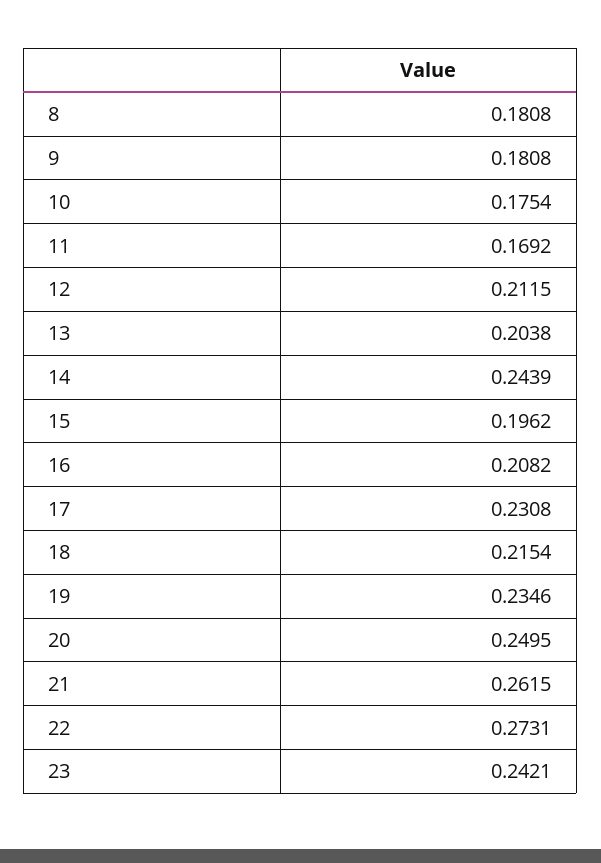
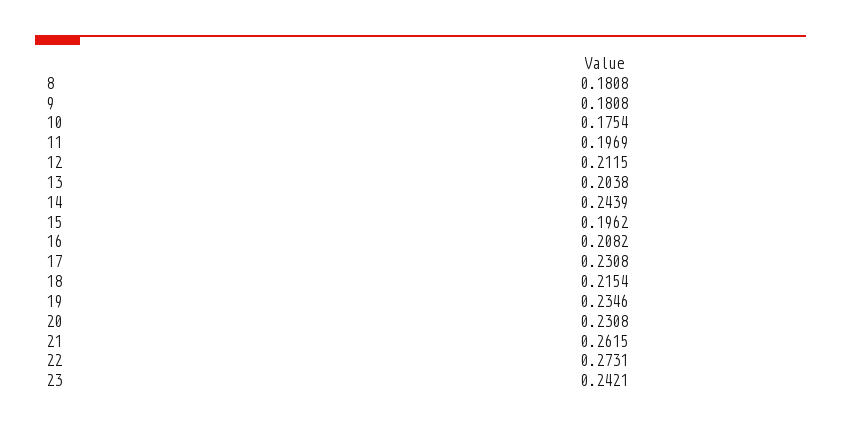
11: 0.1692 -> 0.1969
20: 0.2495 -> 0.2308

